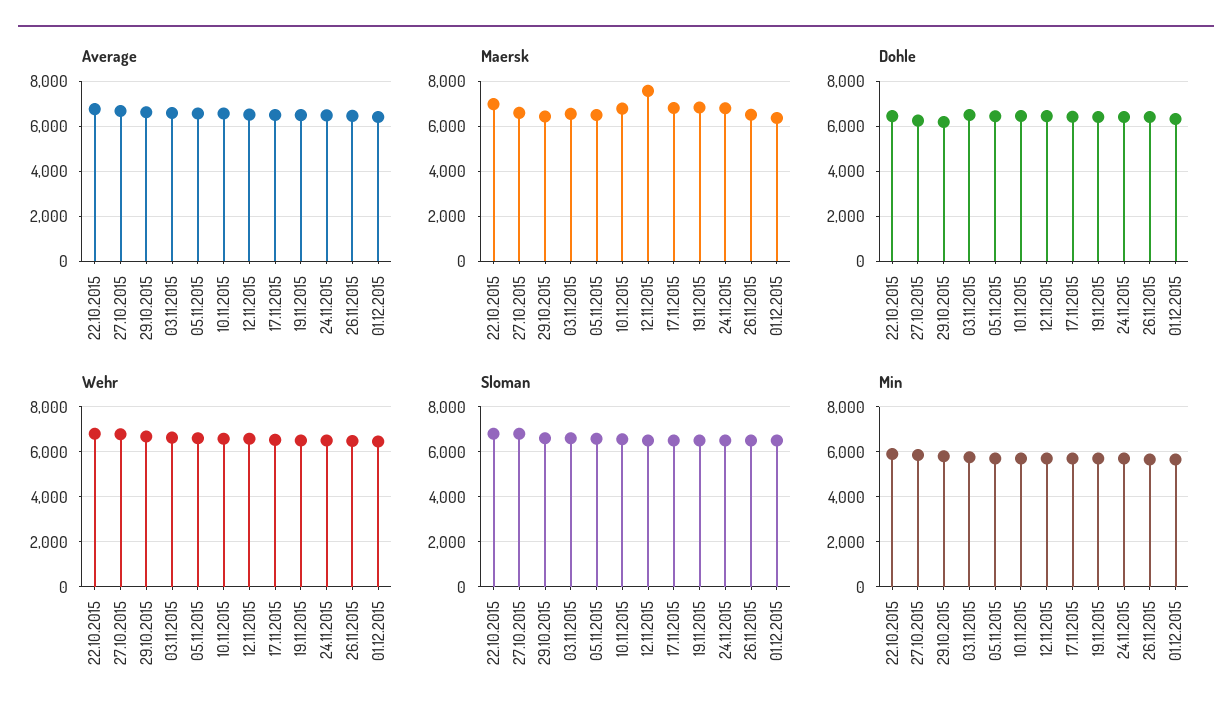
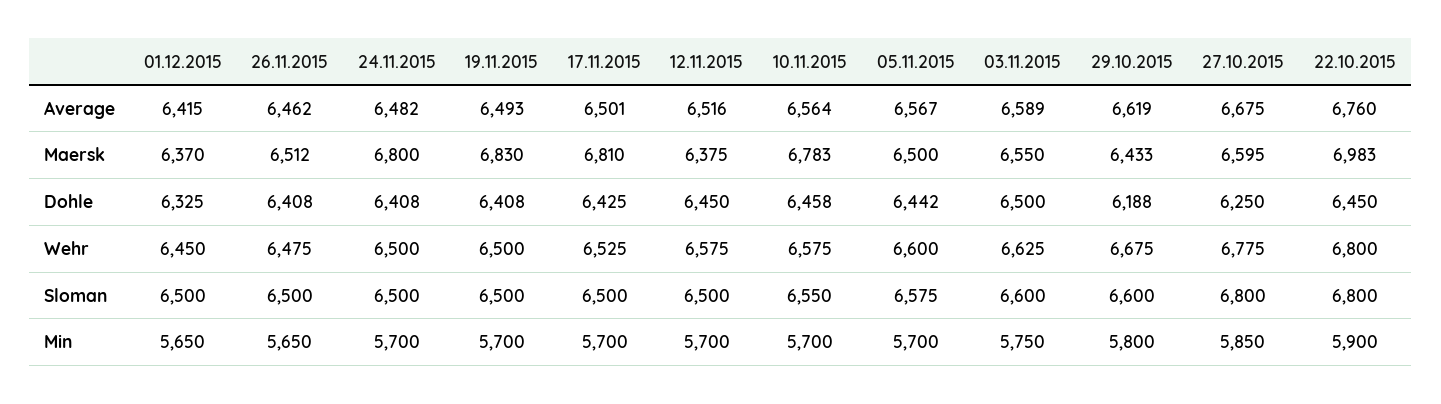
Maersk, 12.11.2015: 7500 -> 6375

